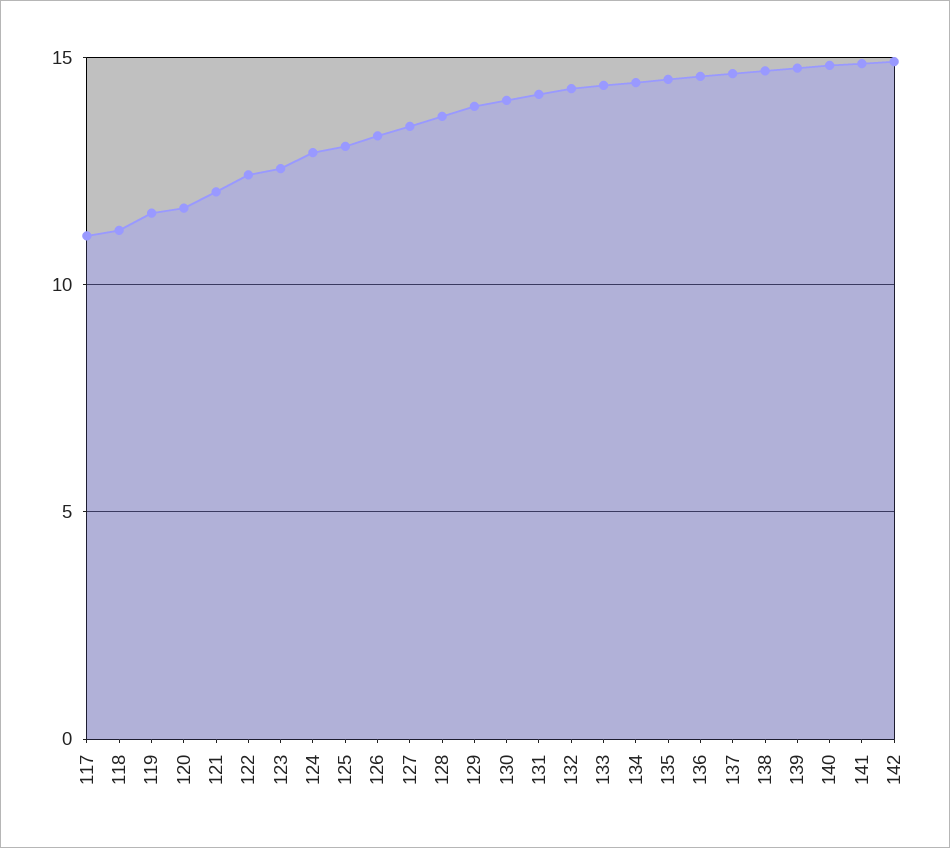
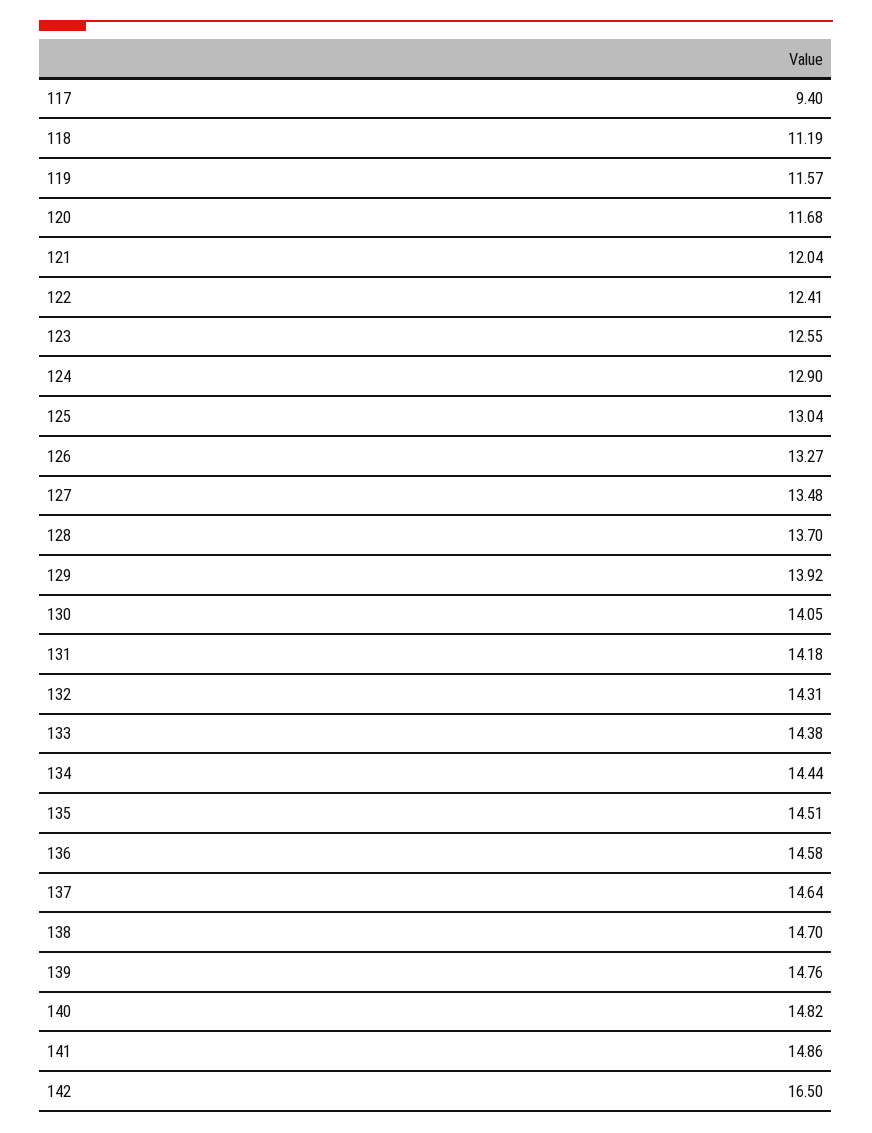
117: 11 -> 9.4
142: 15 -> 16.5

